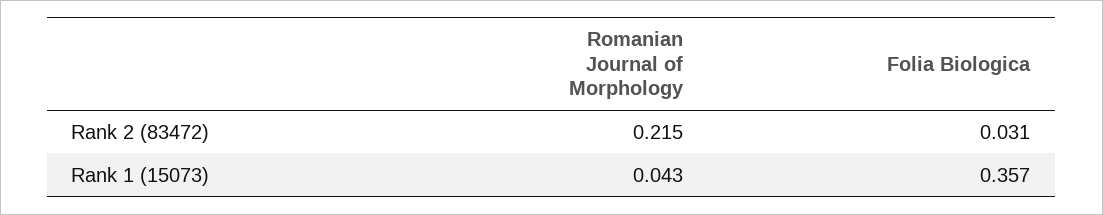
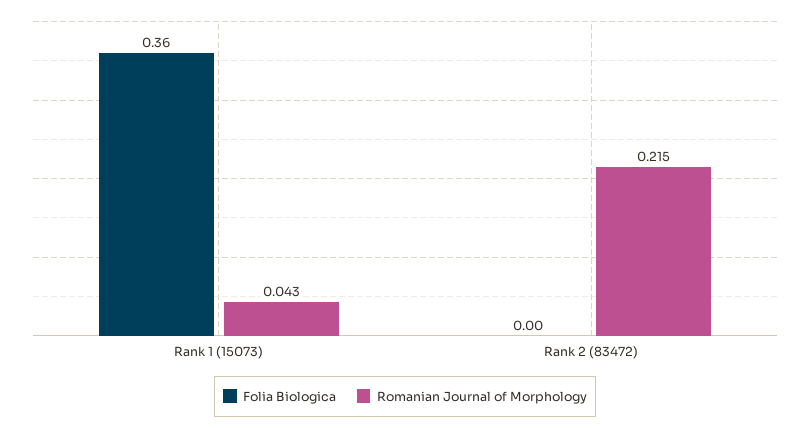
Folia Biologica, Rank 2 (83472): 0.031 -> 0

